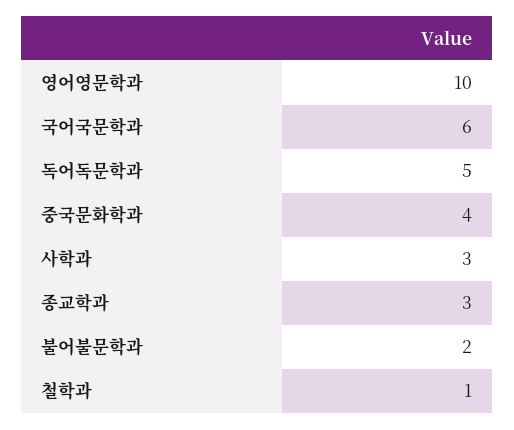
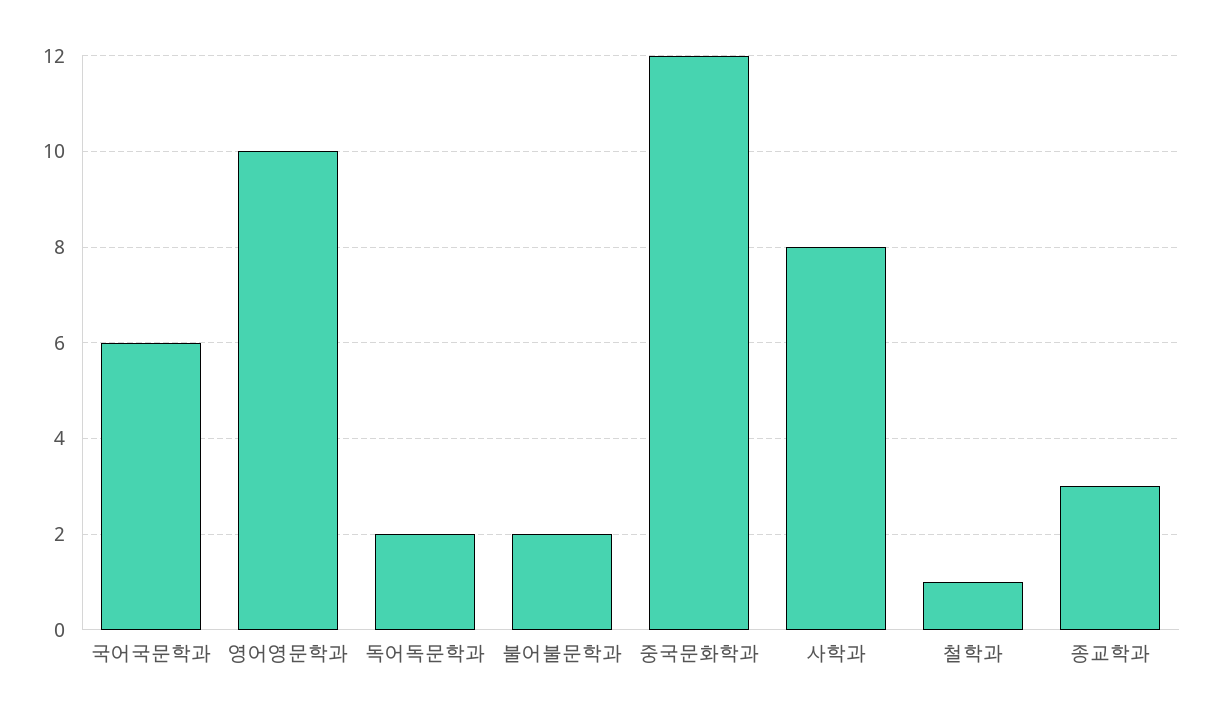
독어독문학과: 5 -> 2
중국문화학과: 4 -> 12
사학과: 3 -> 8

